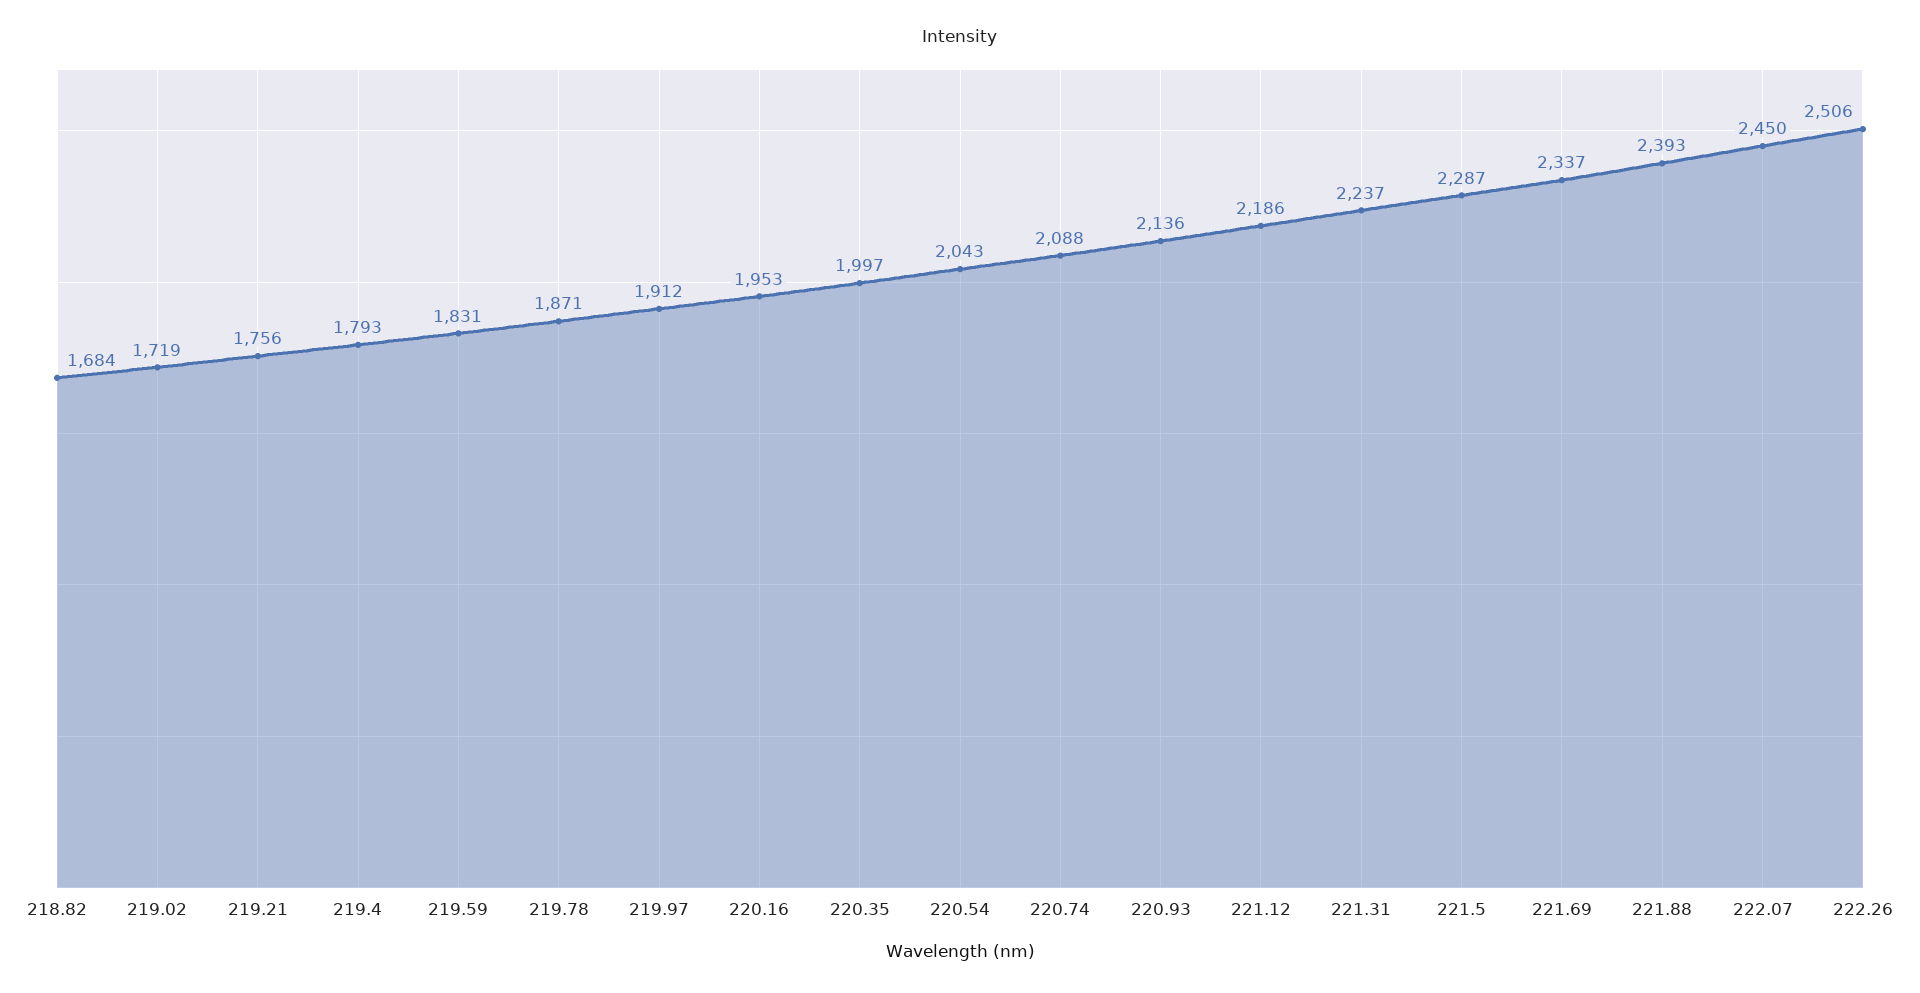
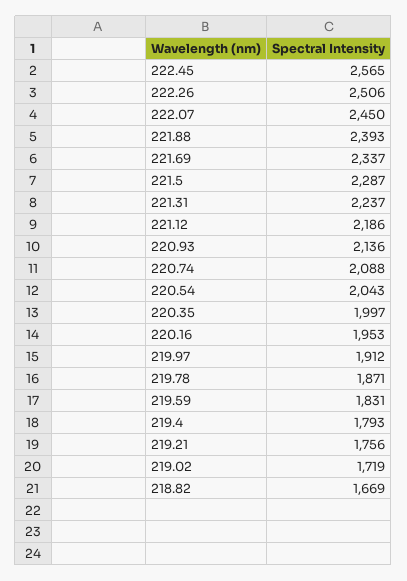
218.82: 1684 -> 1669
222.45: none -> 2565

